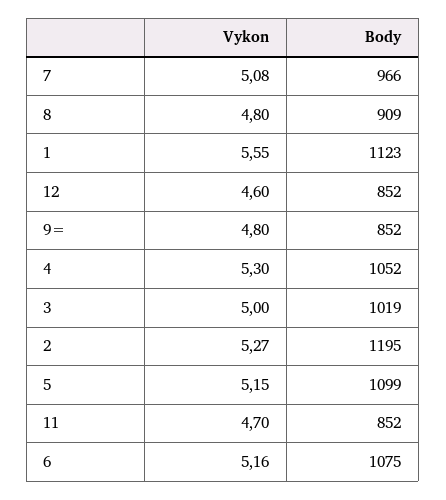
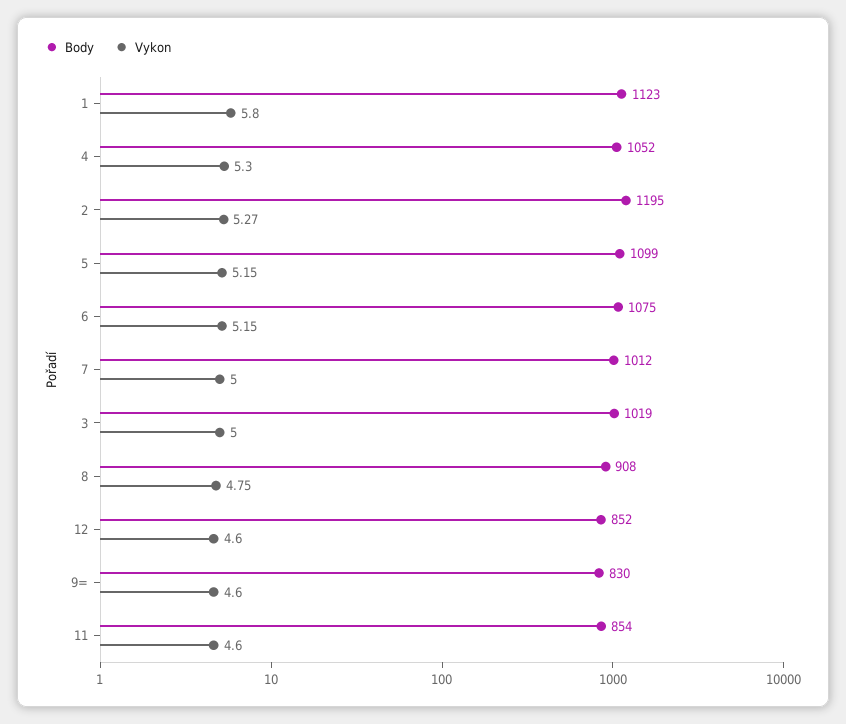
Vykon, 7: 5.08 -> 5
Body, 7: 966 -> 1012
Vykon, 8: 4.8 -> 4.75
Body, 8: 909 -> 908
Vykon, 1: 5.55 -> 5.8
Vykon, 9=: 4.8 -> 4.6
Body, 9=: 852 -> 830
Vykon, 11: 4.7 -> 4.6
Body, 11: 852 -> 854
Vykon, 6: 5.16 -> 5.15

